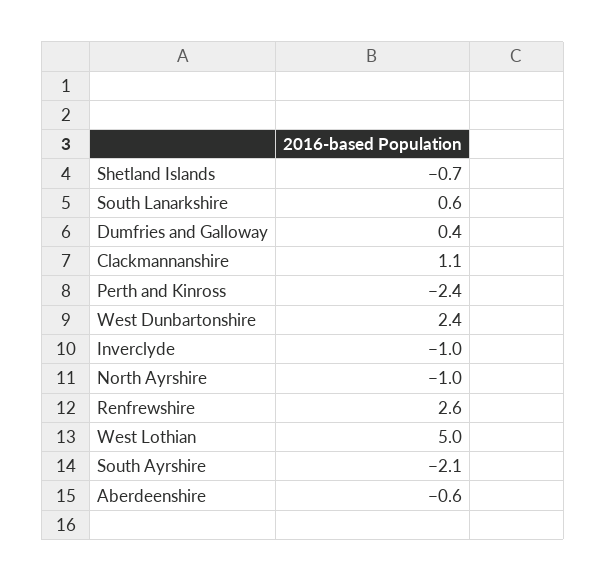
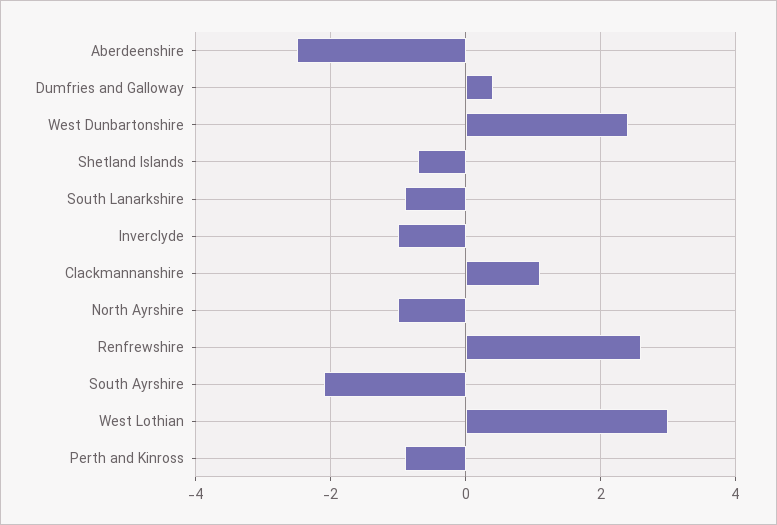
South Lanarkshire: 0.6 -> -1
Perth and Kinross: -2.4 -> -1
West Lothian: 5 -> 3
Aberdeenshire: -0.6 -> -2.5

